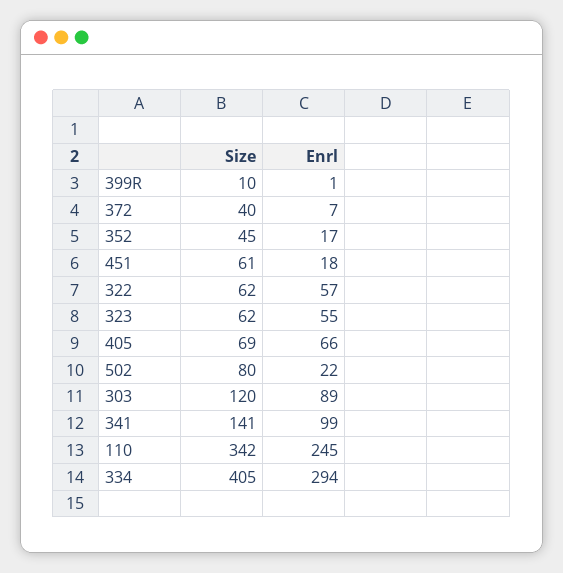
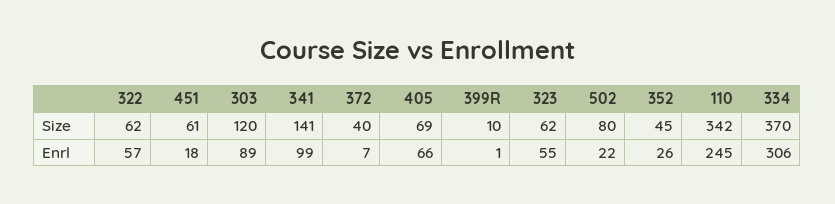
Enrl, 352: 17 -> 26
Size, 334: 405 -> 370
Enrl, 334: 294 -> 306

